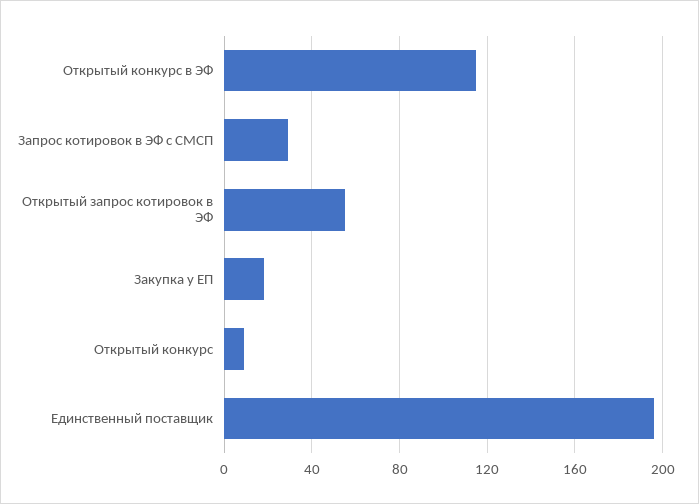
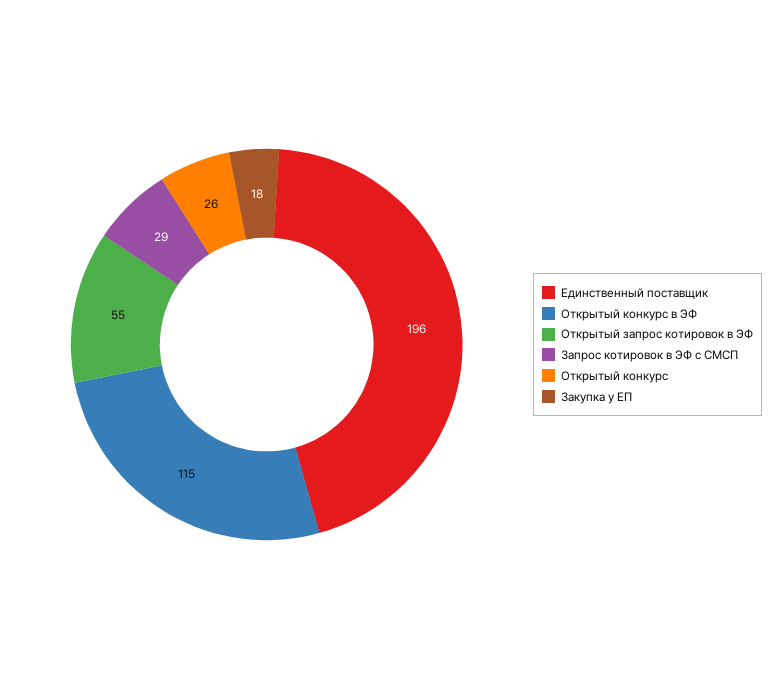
Открытый конкурс: 10 -> 26

